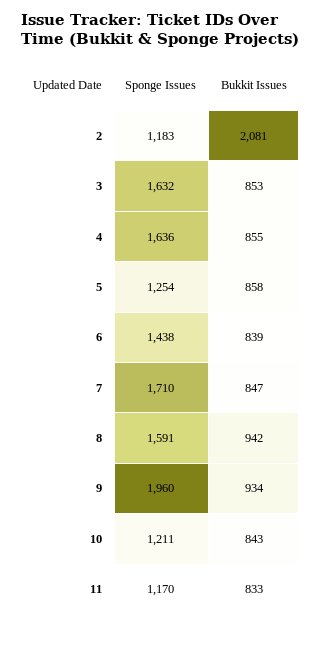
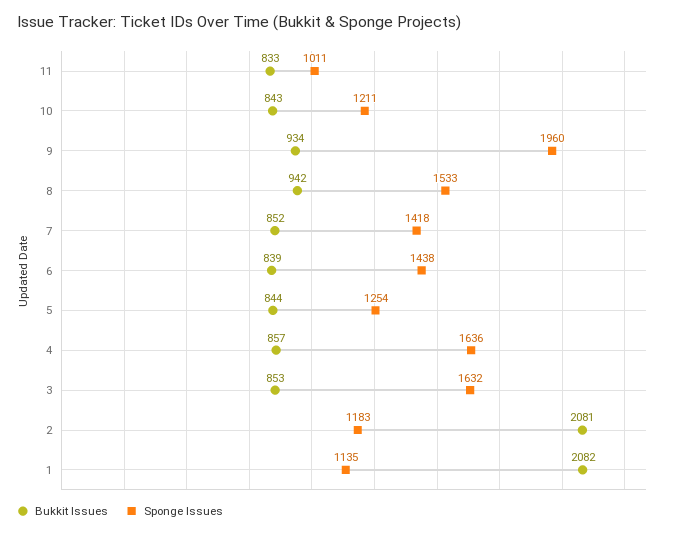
Bukkit Issues, 4: 855 -> 857
Bukkit Issues, 5: 858 -> 844
Sponge Issues, 7: 1710 -> 1418
Bukkit Issues, 7: 847 -> 852
Sponge Issues, 8: 1591 -> 1533
Sponge Issues, 11: 1170 -> 1011
Bukkit Issues, 1: none -> 2082
Sponge Issues, 1: none -> 1135

